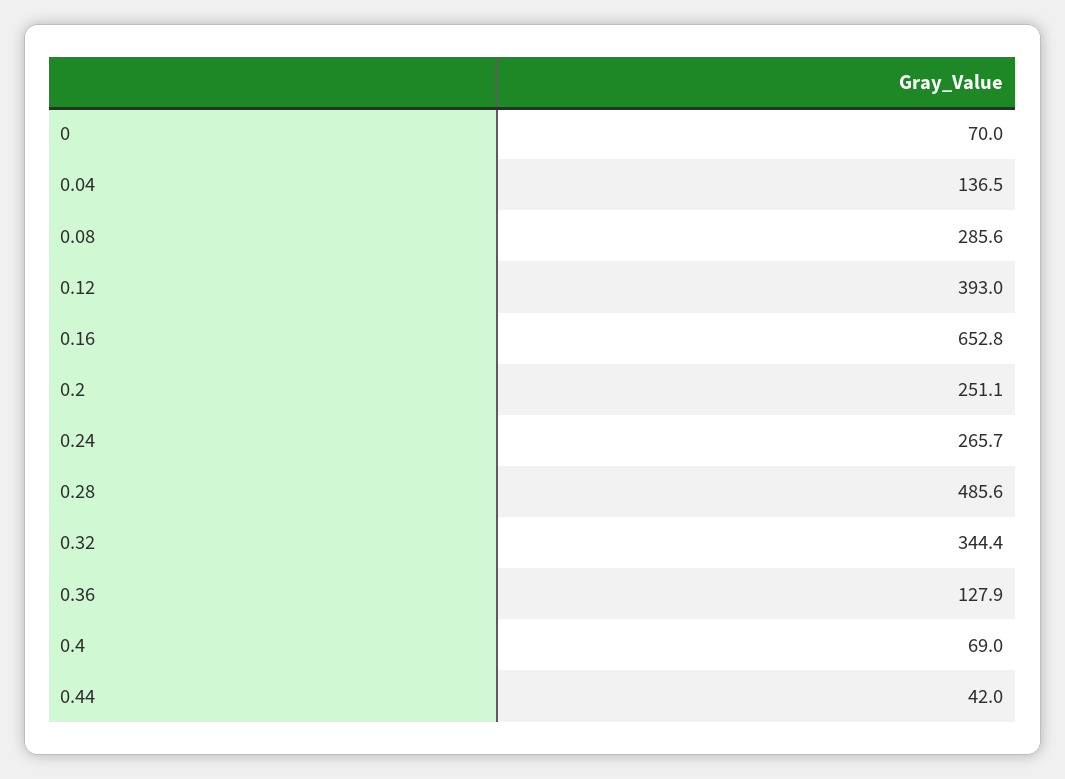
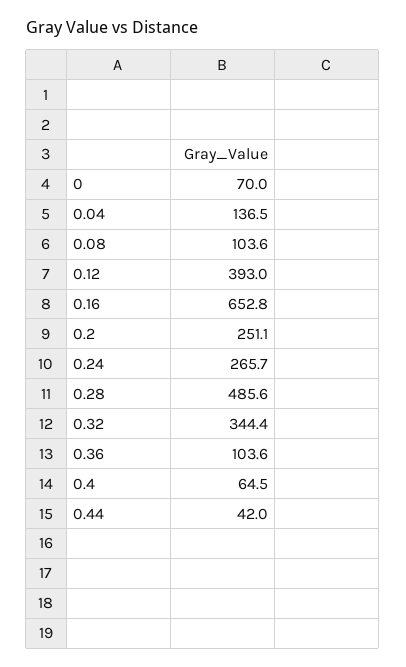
0.08: 285.6 -> 103.6
0.36: 127.9 -> 103.6
0.4: 69 -> 64.5

